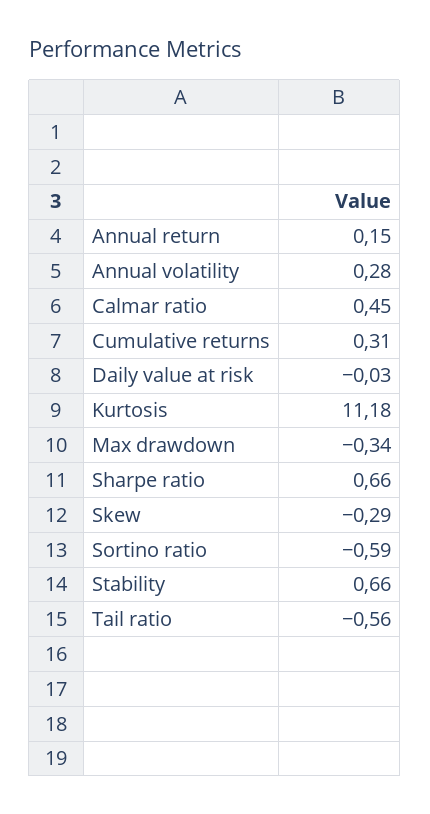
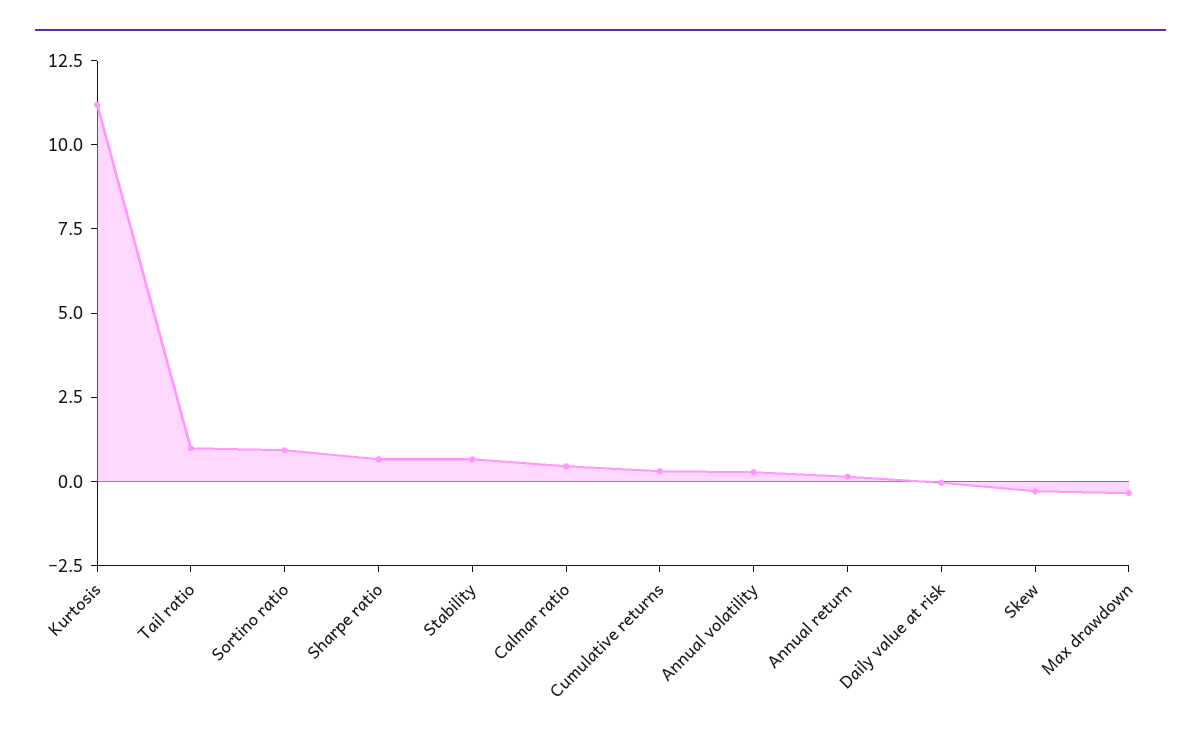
Sortino ratio: -0.59 -> 1
Tail ratio: -0.56 -> 1

